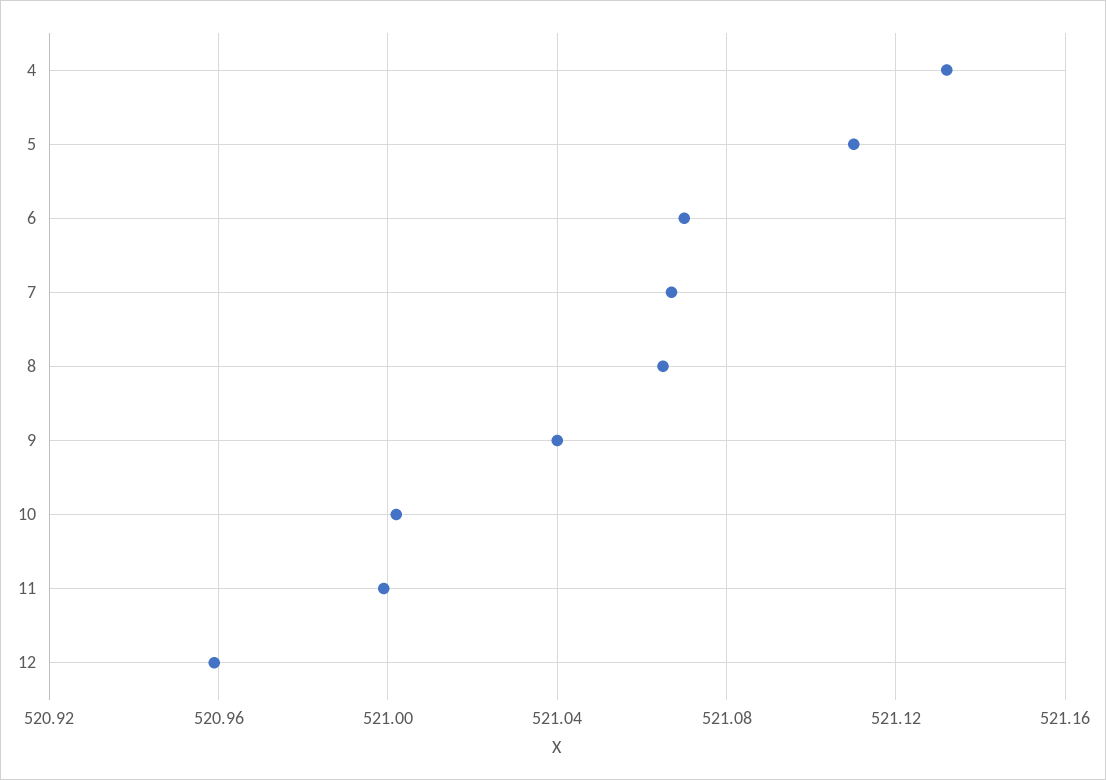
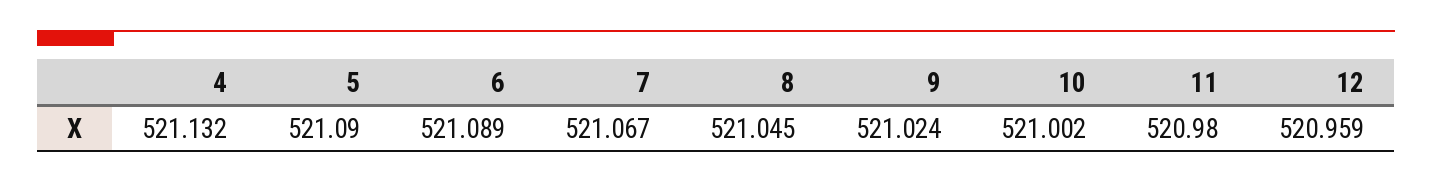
5: 521.11 -> 521.09
6: 521.07 -> 521.089
8: 521.065 -> 521.045
9: 521.04 -> 521.024
11: 521 -> 520.98

